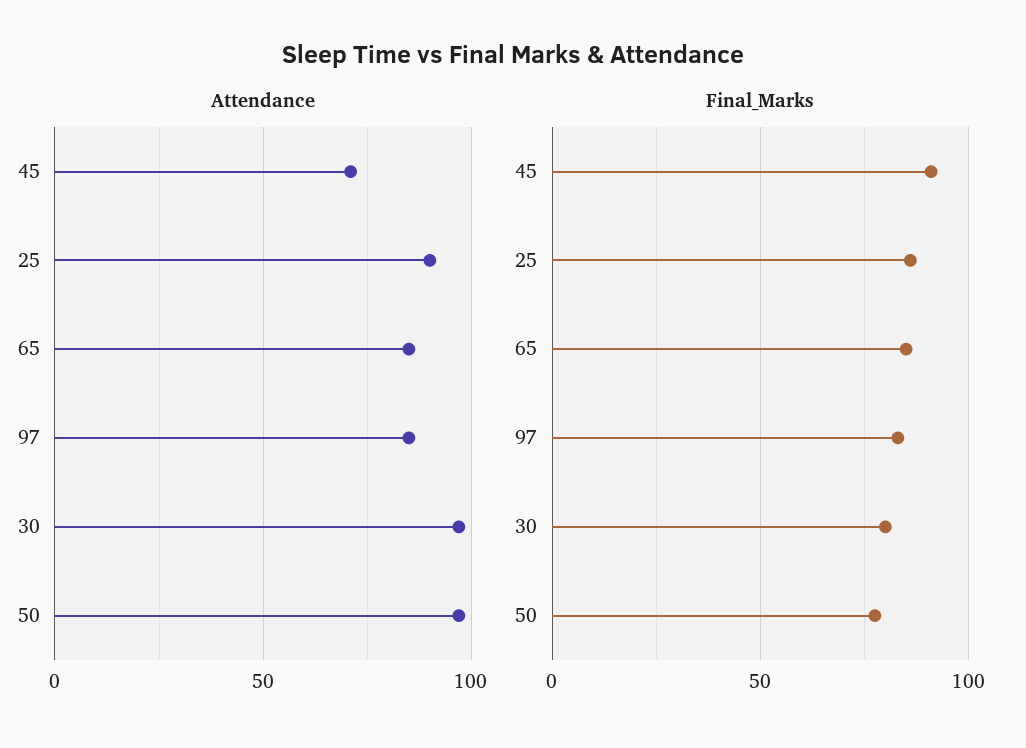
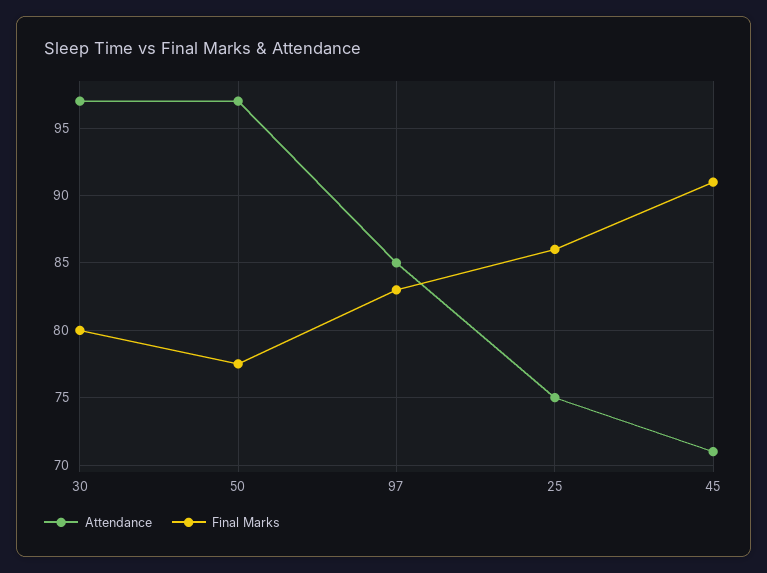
Attendance, 25: 90 -> 75
Attendance, 65: 85 -> none
Final_Marks, 65: 85 -> none

